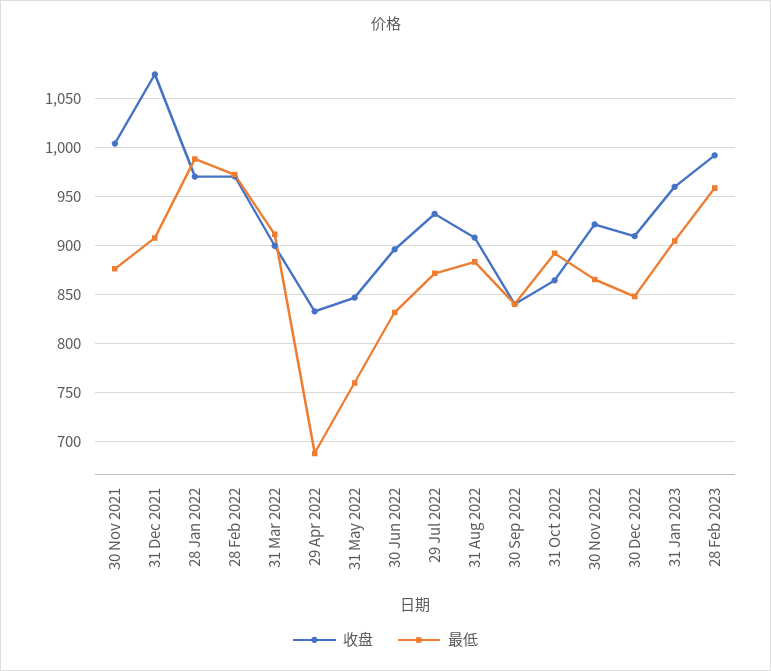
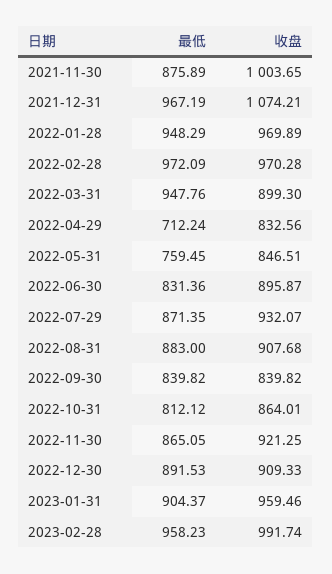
最低, 31 Dec 2021: 910 -> 967.19
最低, 28 Jan 2022: 990 -> 948.29
最低, 31 Mar 2022: 910 -> 947.76
最低, 29 Apr 2022: 690 -> 712.24
最低, 31 Oct 2022: 890 -> 812.12
最低, 30 Dec 2022: 850 -> 891.53

